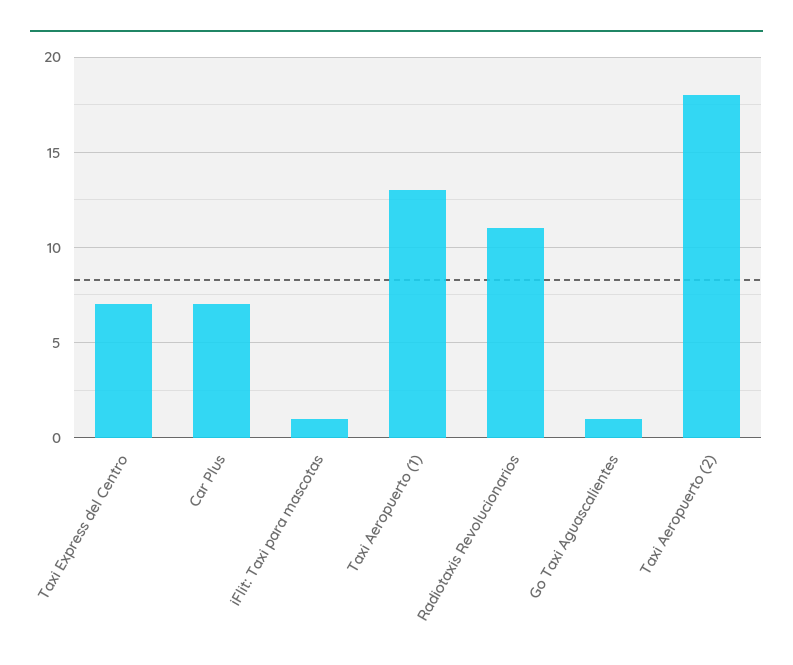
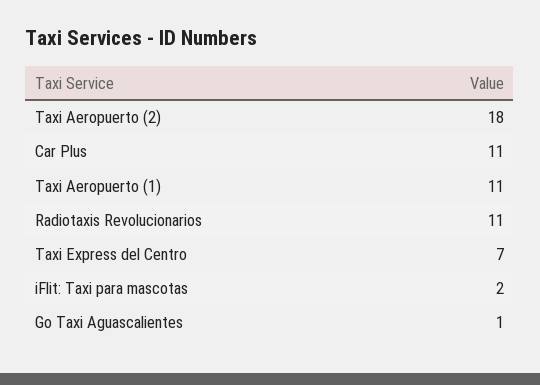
Car Plus: 7 -> 11
iFlit: Taxi para mascotas: 1 -> 2
Taxi Aeropuerto (1): 13 -> 11

